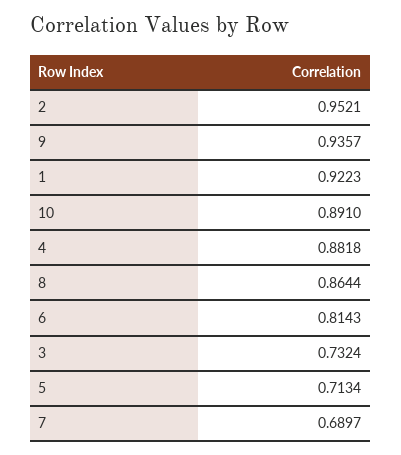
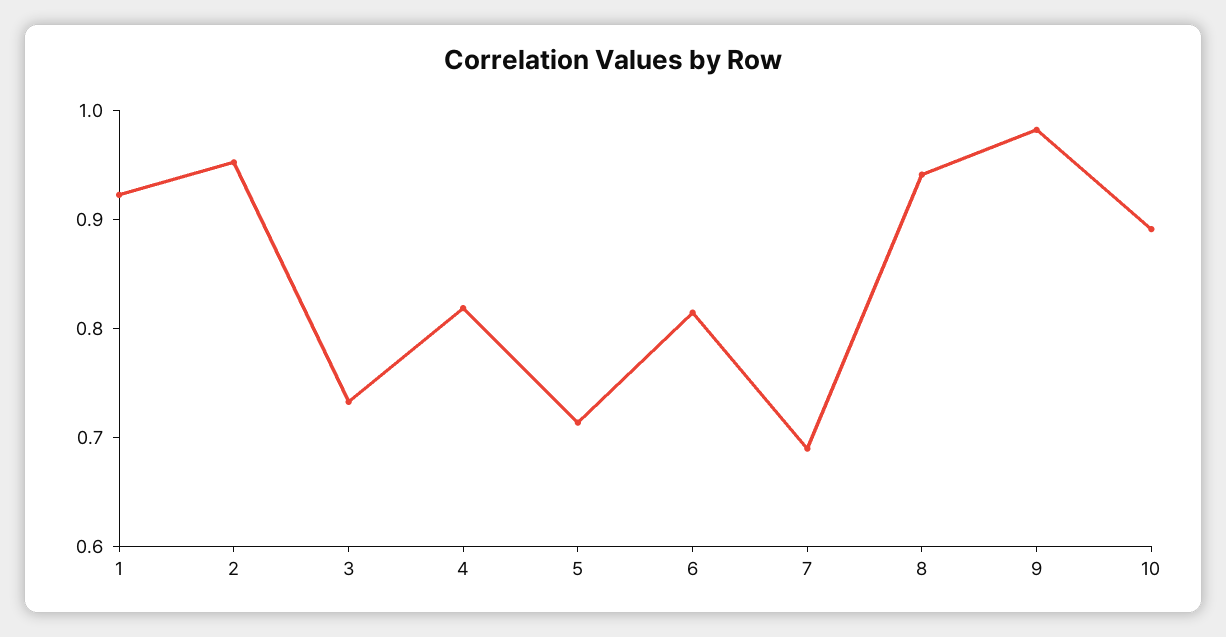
9: 0.9357 -> 0.98
4: 0.8818 -> 0.82
8: 0.8644 -> 0.94

